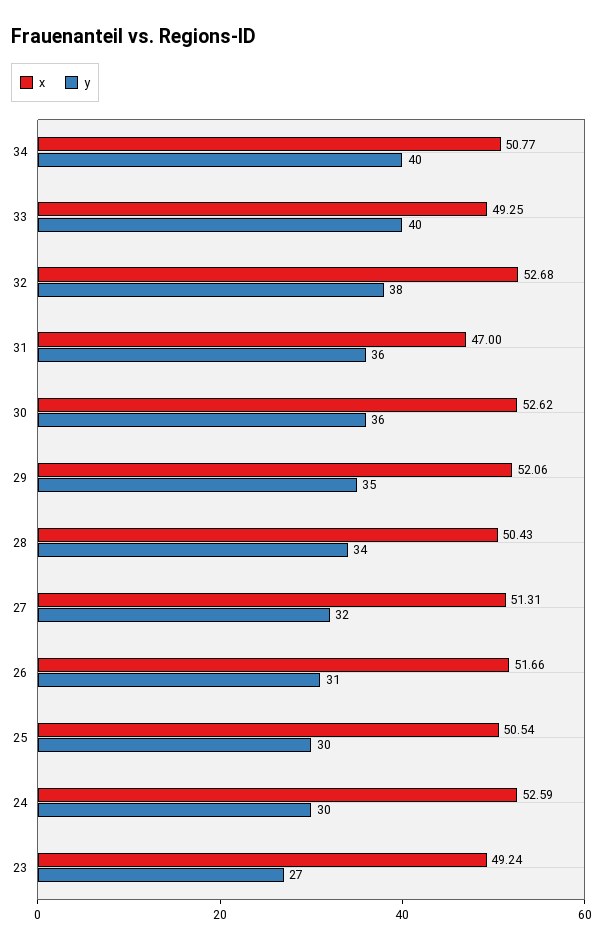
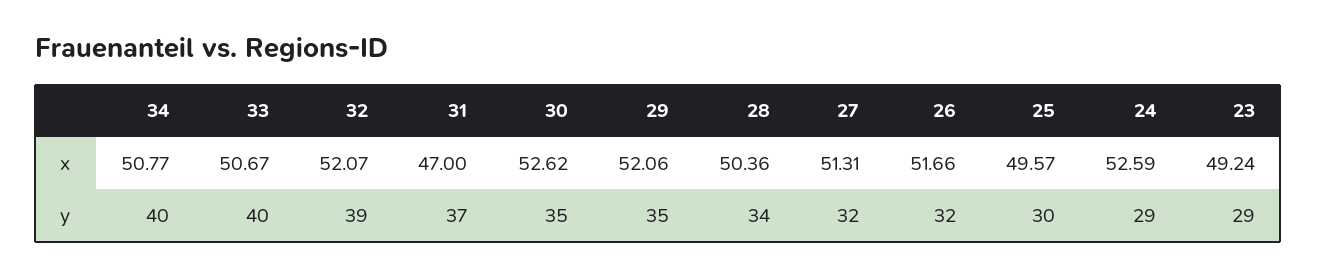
x, 33: 49.25 -> 50.67
x, 32: 52.68 -> 52.07
y, 32: 38 -> 39
y, 31: 36 -> 37
y, 30: 36 -> 35
x, 28: 50.43 -> 50.36
y, 26: 31 -> 32
x, 25: 50.54 -> 49.57
y, 24: 30 -> 29
y, 23: 27 -> 29

